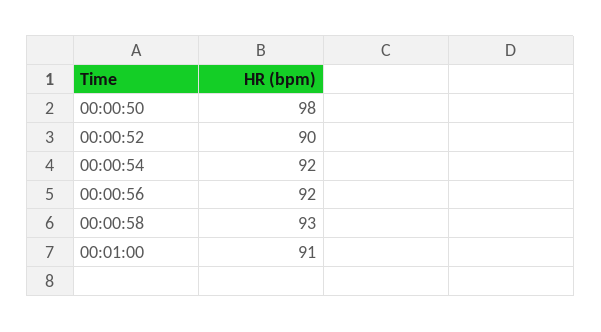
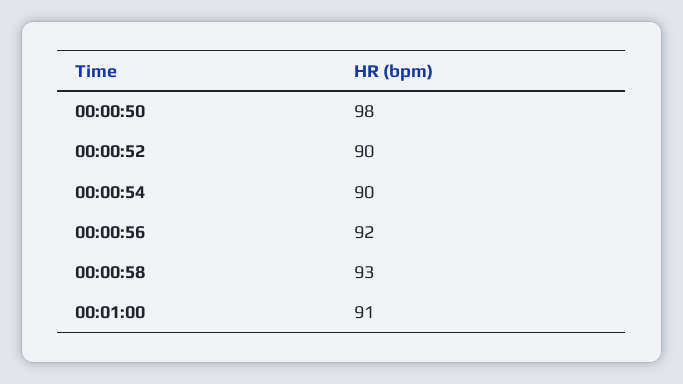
00:00:54: 92 -> 90

